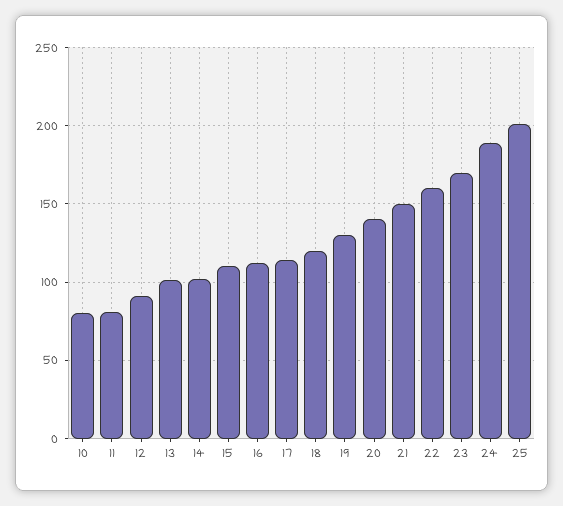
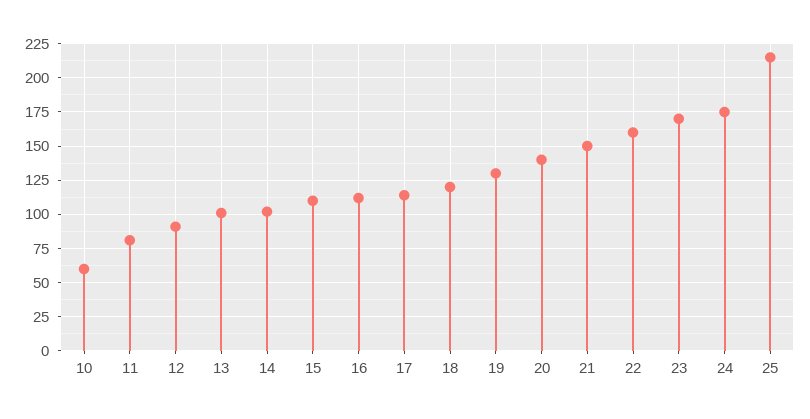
10: 80 -> 60
24: 190 -> 175
25: 200 -> 215

